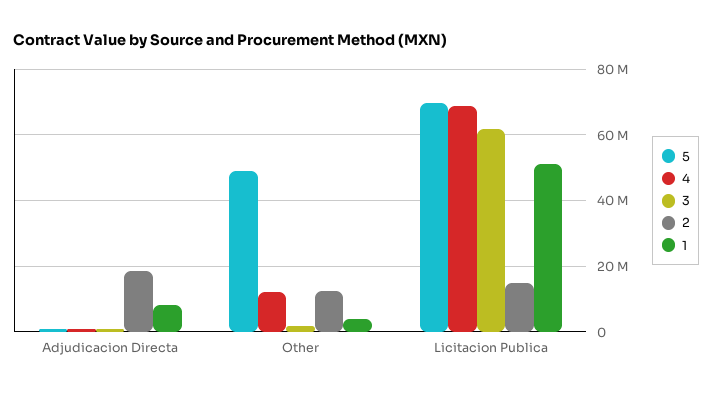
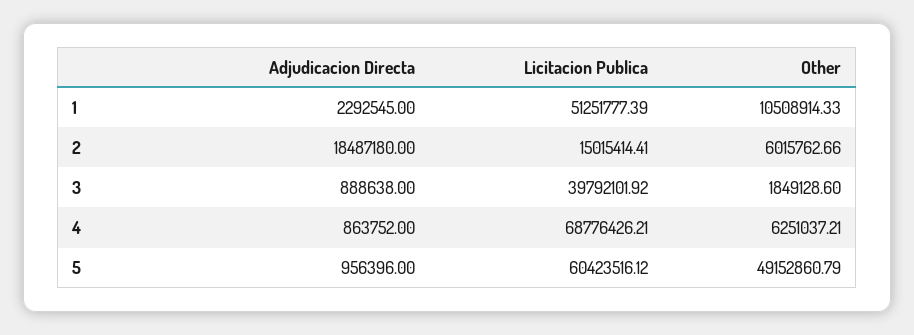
1, Adjudicacion Directa: 8000000 -> 2292545
4, Other: 12000000 -> 6251037.21
2, Other: 12000000 -> 6015762.66
1, Other: 4000000 -> 10508914.33
5, Licitacion Publica: 70000000 -> 60423516.12
3, Licitacion Publica: 62000000 -> 39792101.92

